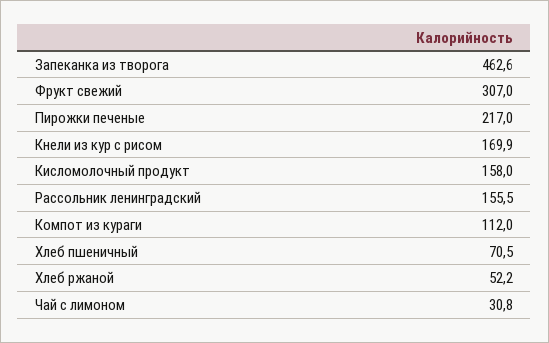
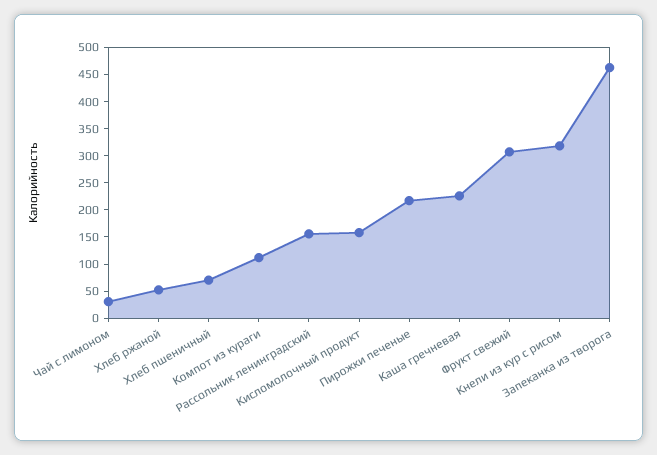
Кнели из кур с рисом: 169.9 -> 325
Каша гречневая: none -> 225

